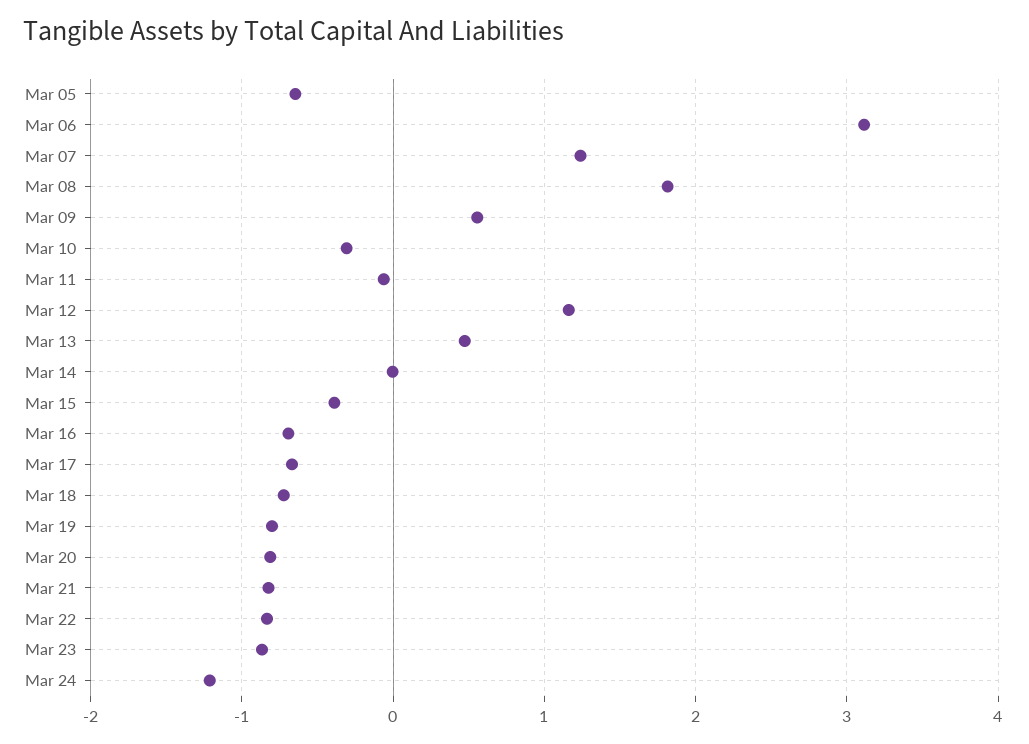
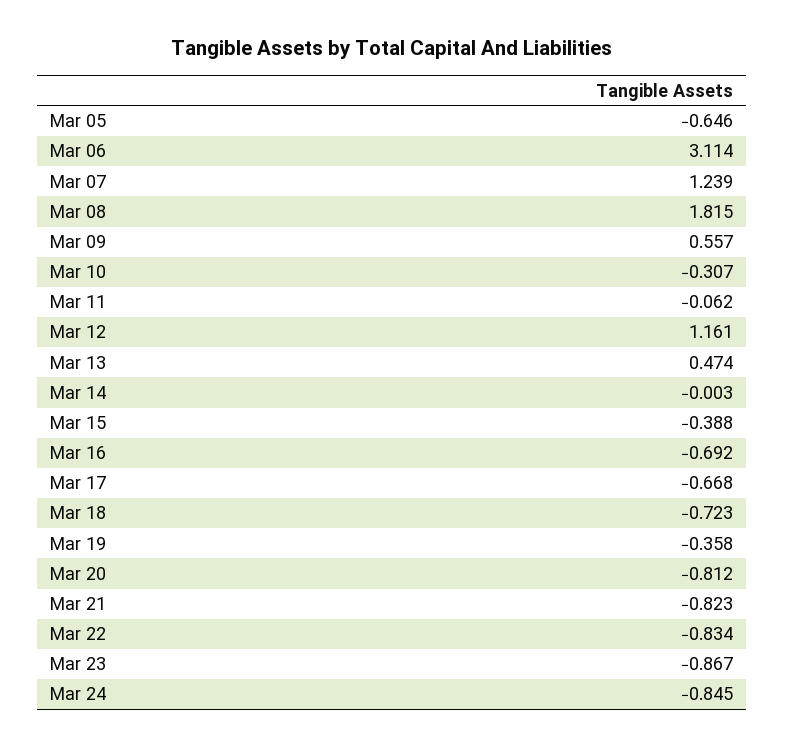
Mar 19: -0.8 -> -0.358
Mar 24: -1.2 -> -0.845

